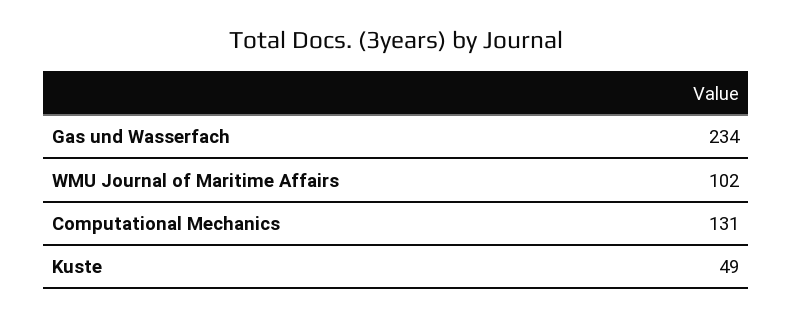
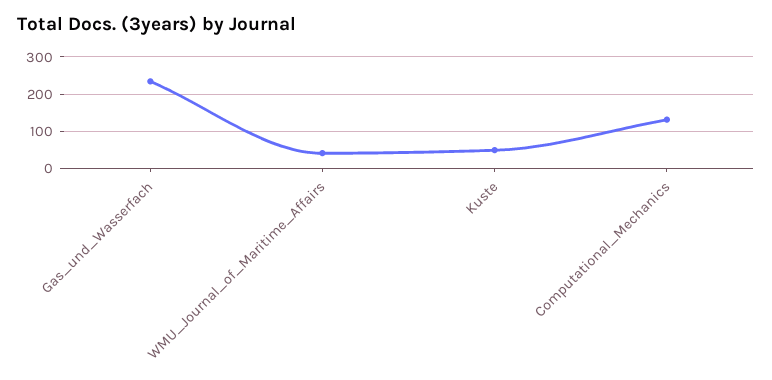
WMU Journal of Maritime Affairs: 102 -> 40

